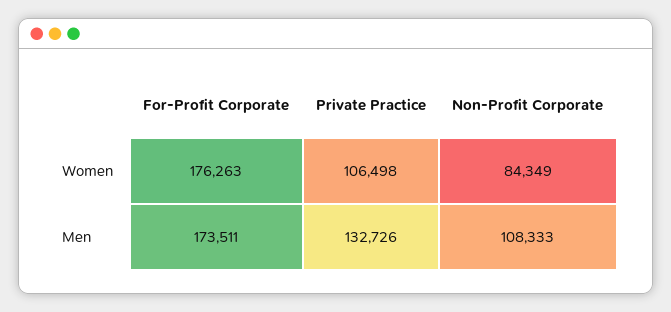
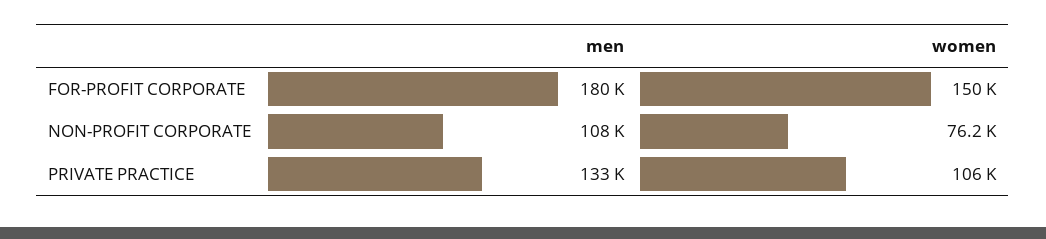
For-Profit Corporate, Women: 176263 -> 150000
Non-Profit Corporate, Women: 84349 -> 76200
For-Profit Corporate, Men: 173511 -> 180000

